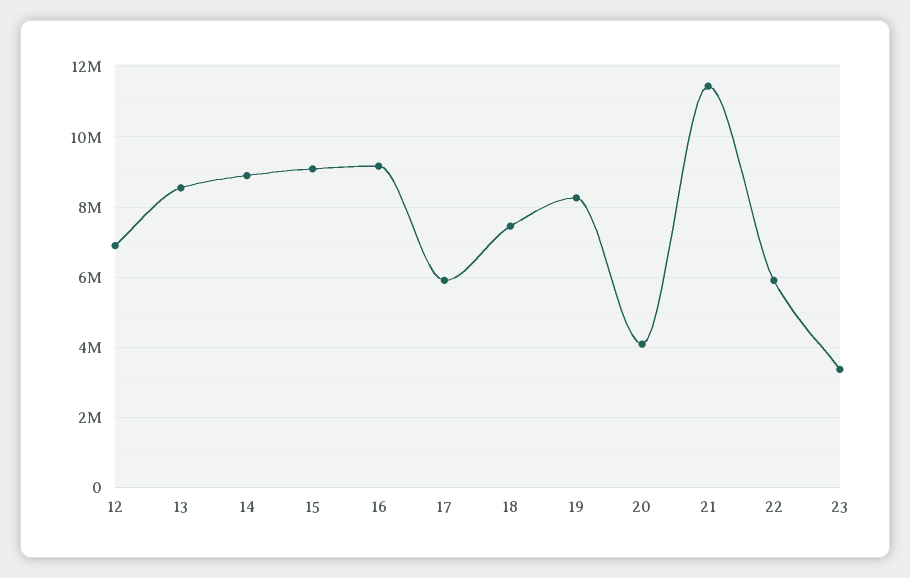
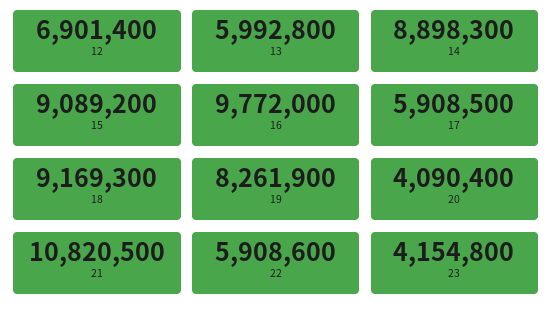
13: 8600000 -> 5992800
16: 9200000 -> 9772000
18: 7400000 -> 9169300
21: 11400000 -> 10820500
23: 3400000 -> 4154800

